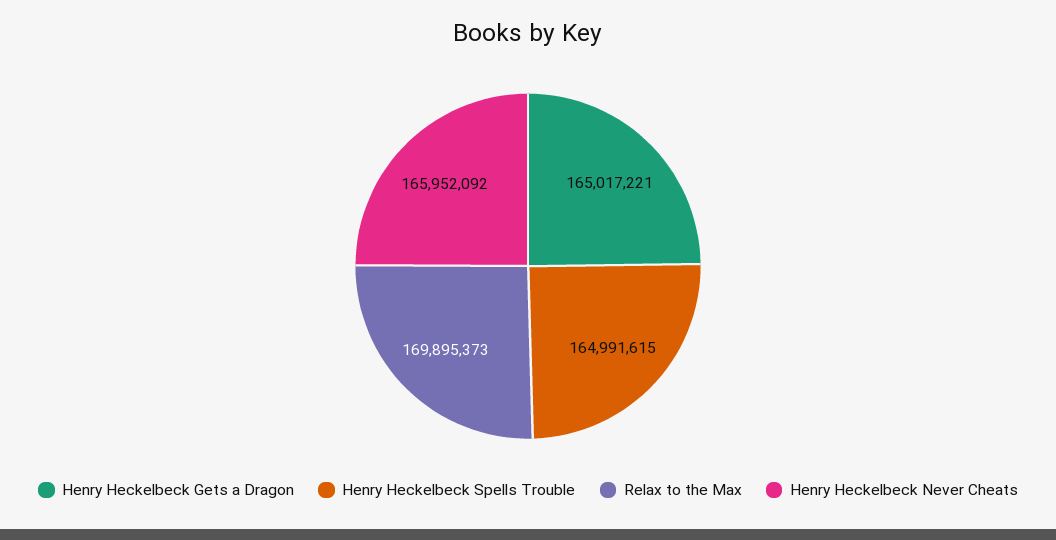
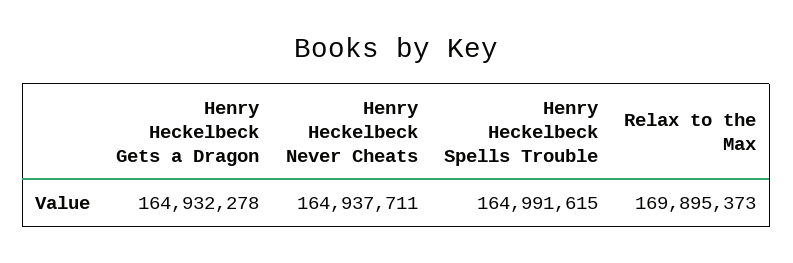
Henry Heckelbeck Gets a Dragon: 165017221 -> 164932278
Henry Heckelbeck Never Cheats: 165952092 -> 164937711

